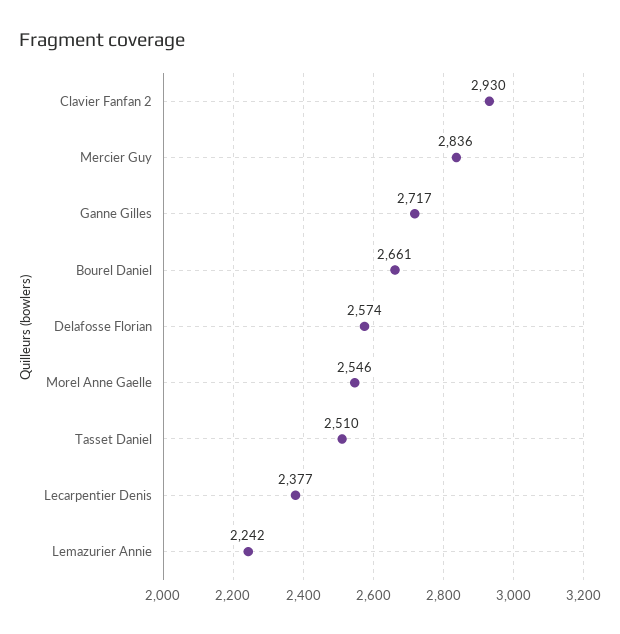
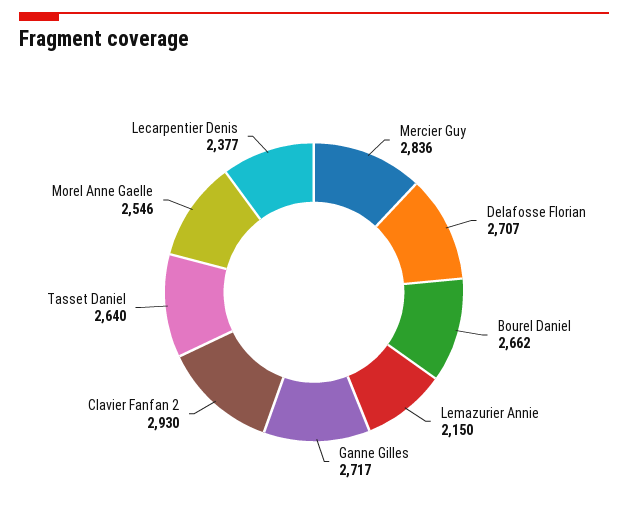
Bourel Daniel: 2661 -> 2662
Delafosse Florian: 2574 -> 2707
Tasset Daniel: 2510 -> 2640
Lemazurier Annie: 2242 -> 2150

